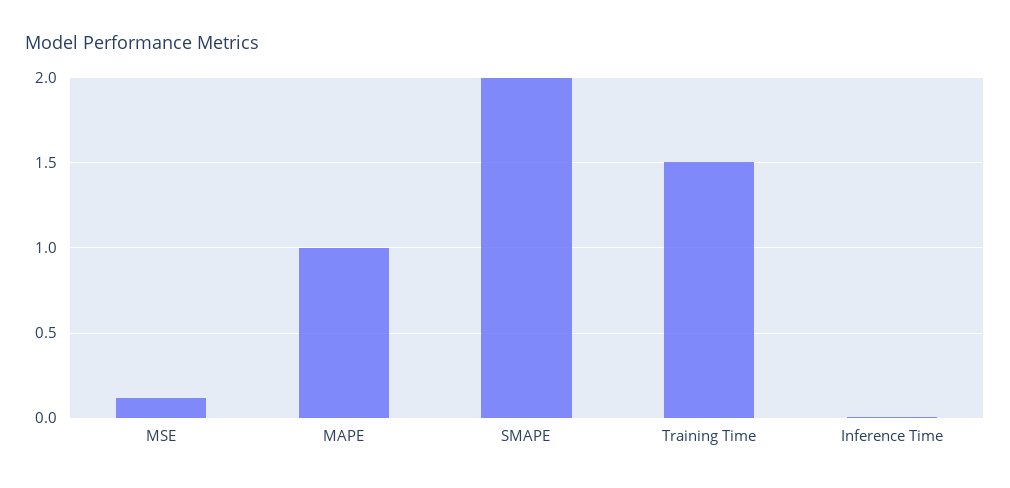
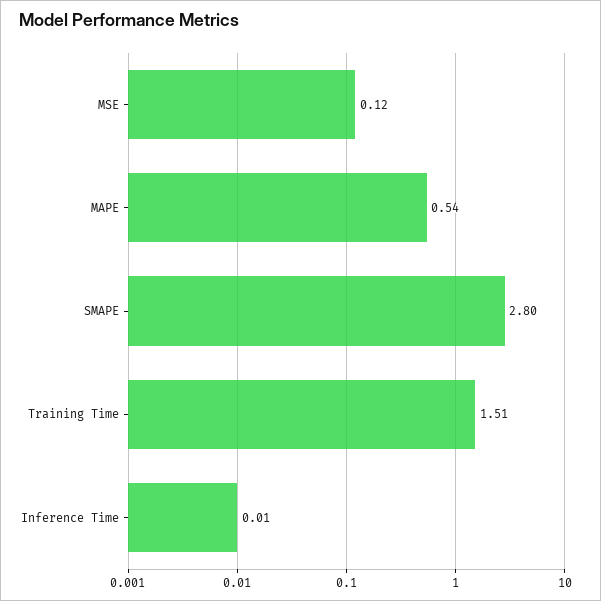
MAPE: 1 -> 0.54
SMAPE: 2 -> 2.8

